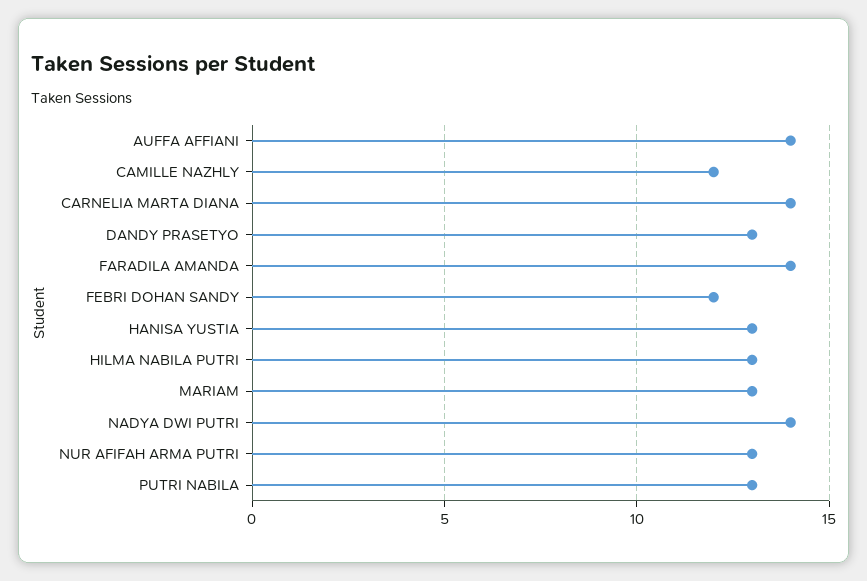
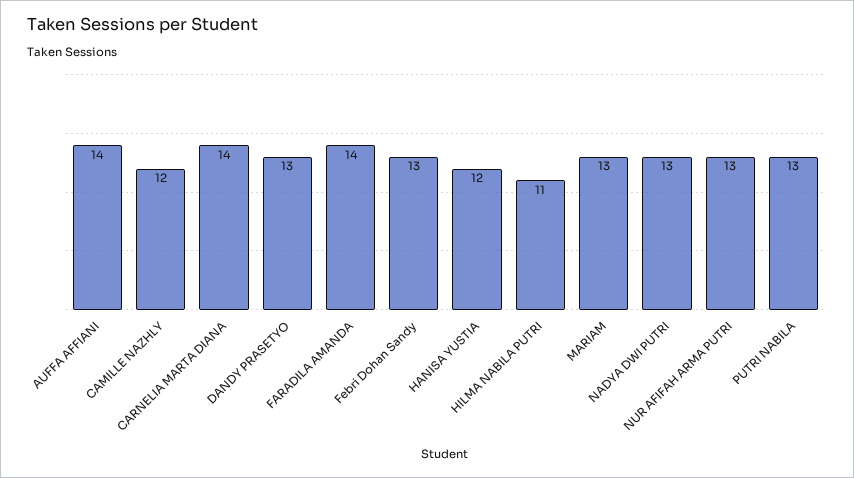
FEBRI DOHAN SANDY: 12 -> 13
HANISA YUSTIA: 13 -> 12
HILMA NABILA PUTRI: 13 -> 11
NADYA DWI PUTRI: 14 -> 13

